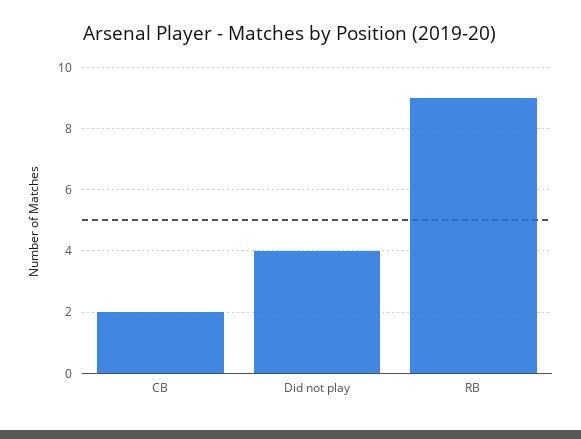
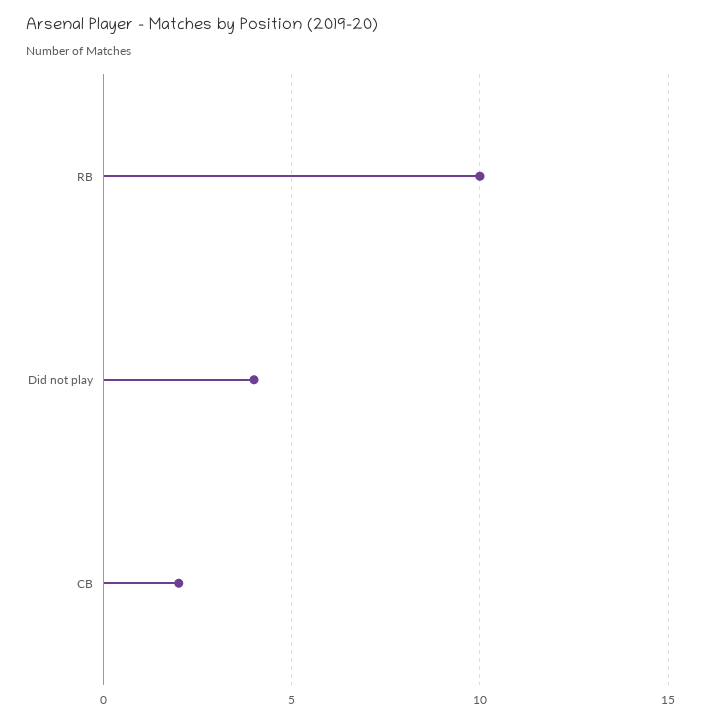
RB: 9 -> 10

